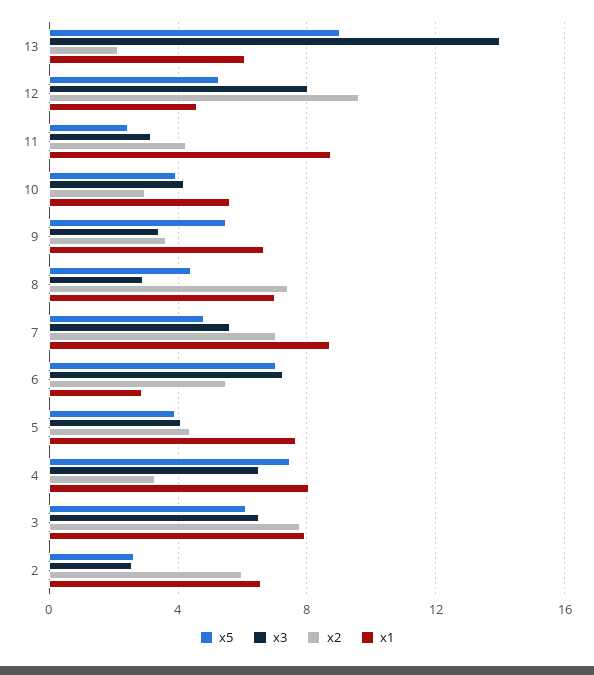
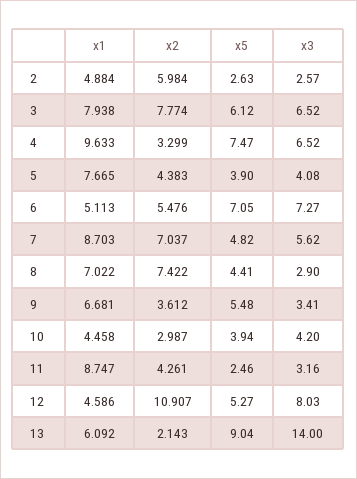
x2, 12: 9.5 -> 10.907
x1, 10: 5.5 -> 4.458
x1, 6: 3 -> 5.113
x1, 4: 8 -> 9.633
x1, 2: 6.5 -> 4.884

